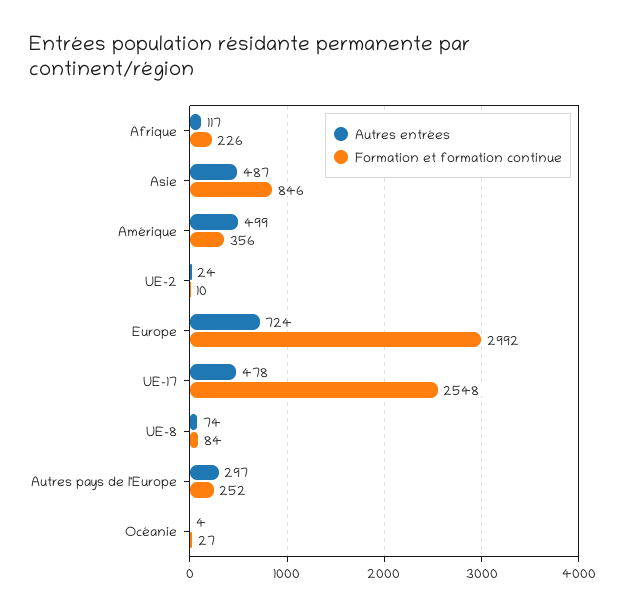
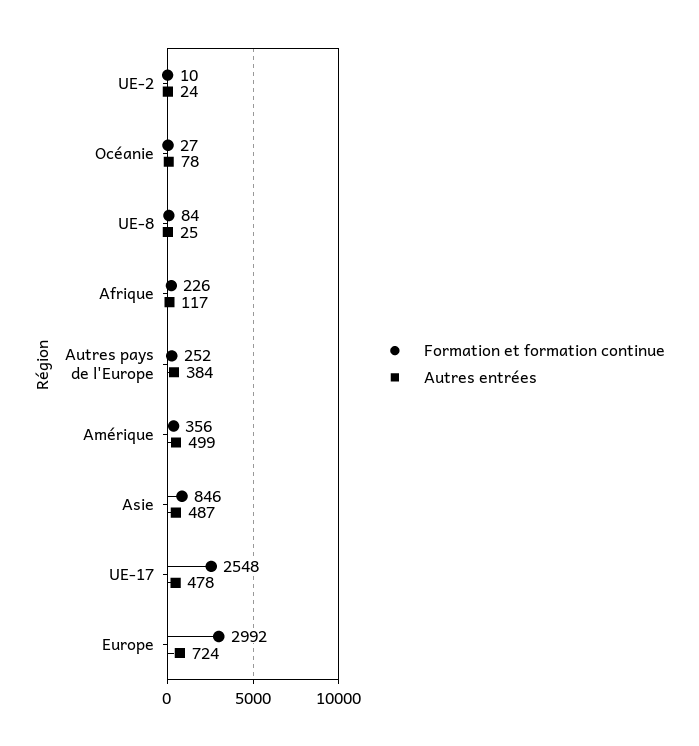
Autres entrées, UE-8: 74 -> 25
Autres entrées, Autres pays de l'Europe: 297 -> 384
Autres entrées, Océanie: 4 -> 78

